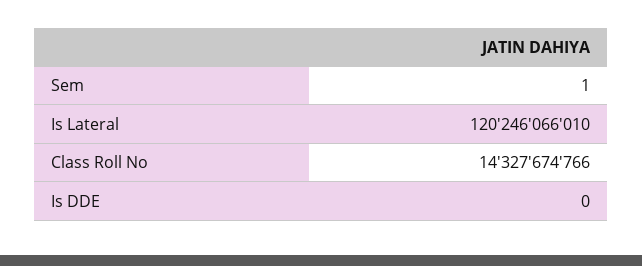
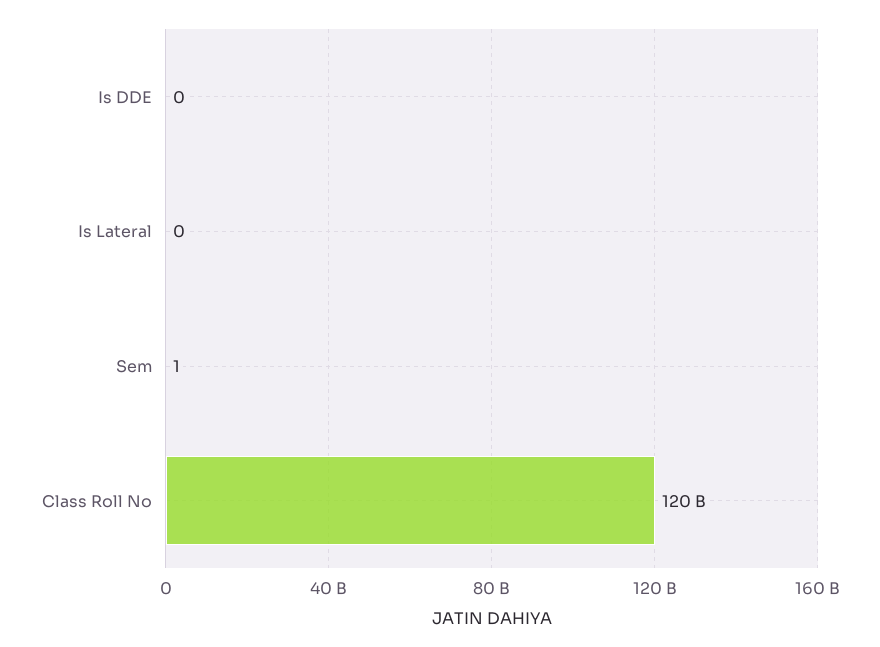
Is Lateral: 120246066010 -> 0
Class Roll No: 14327674766 -> 120000000000

